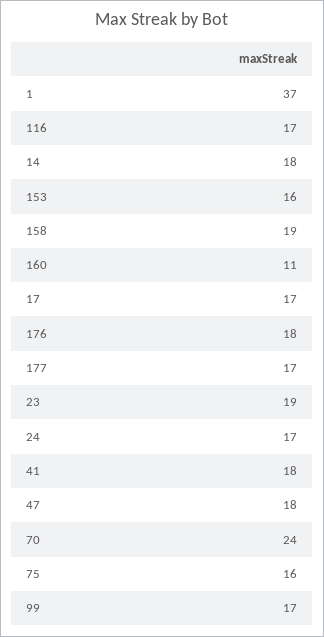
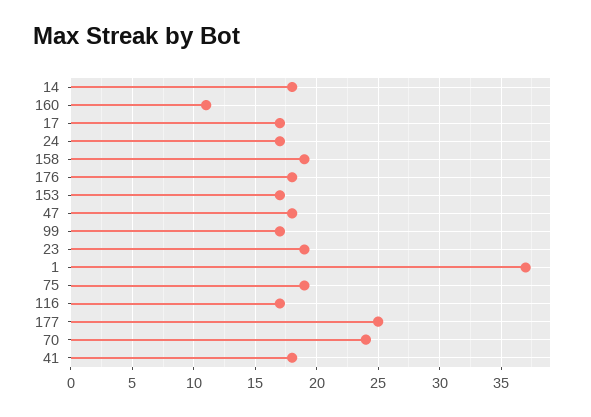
153: 16 -> 17
177: 17 -> 25
75: 16 -> 19

